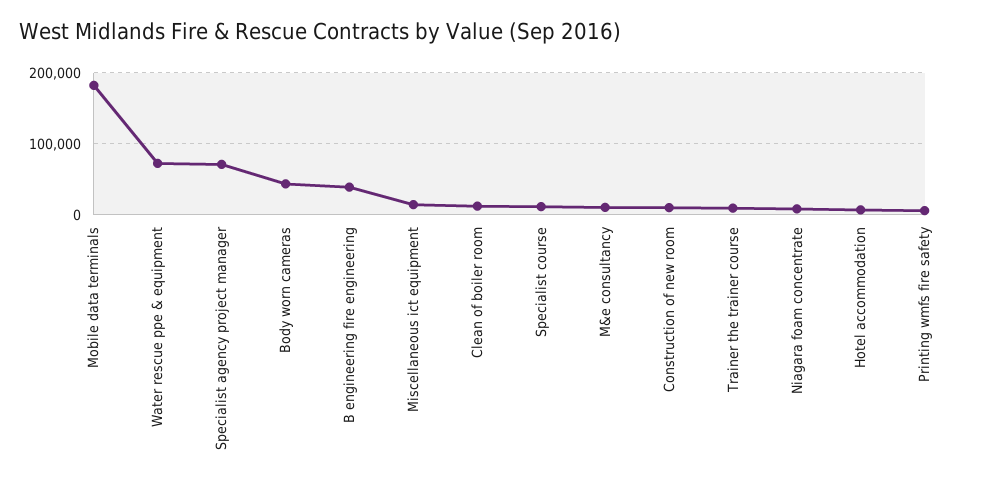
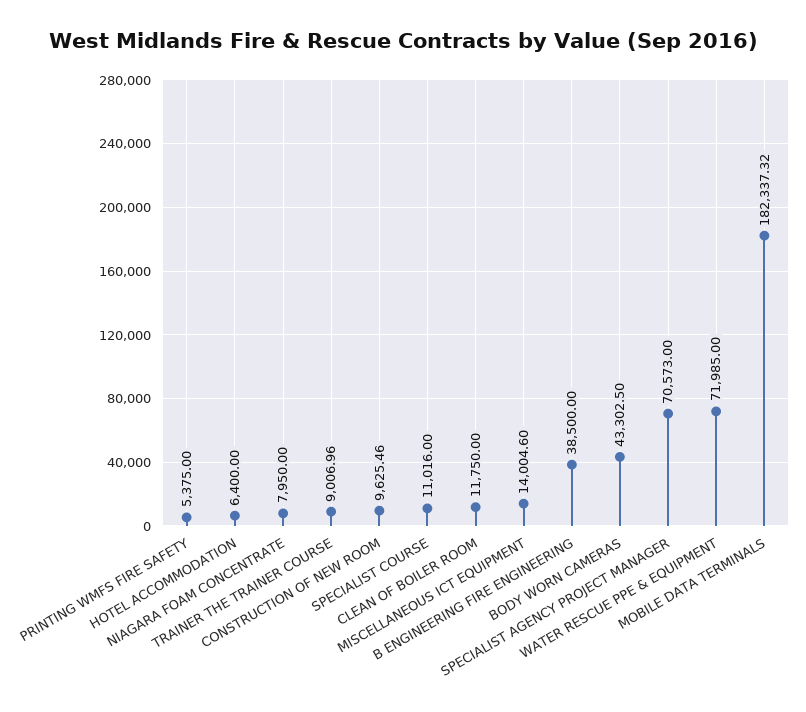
M&e consultancy: 10000 -> none

